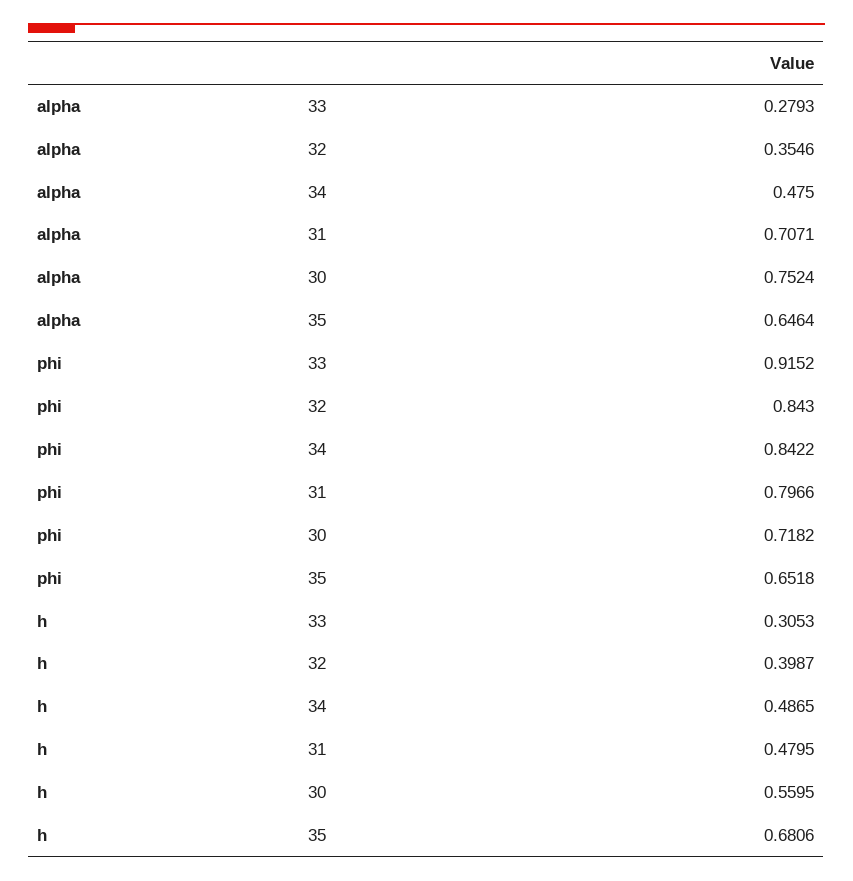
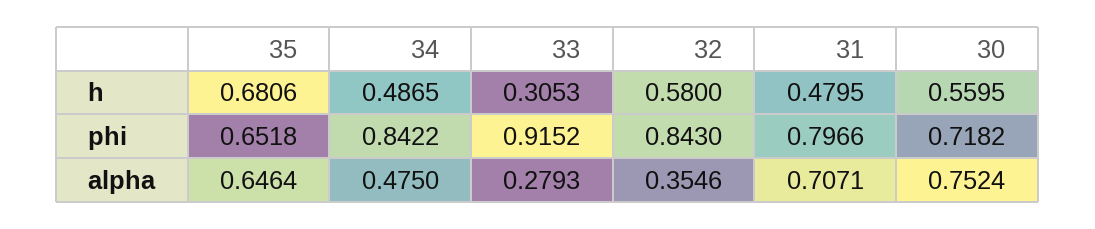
h, 32: 0.3987 -> 0.58

